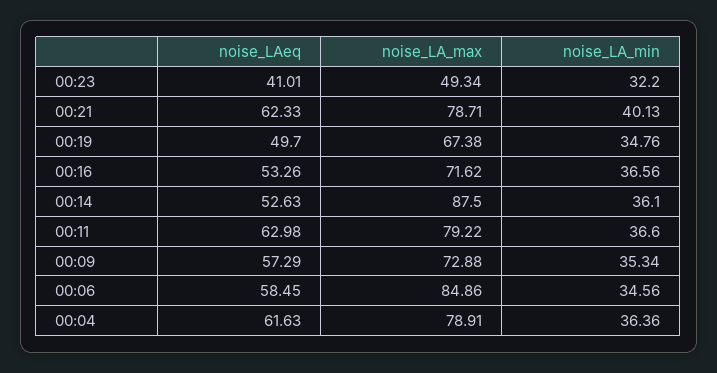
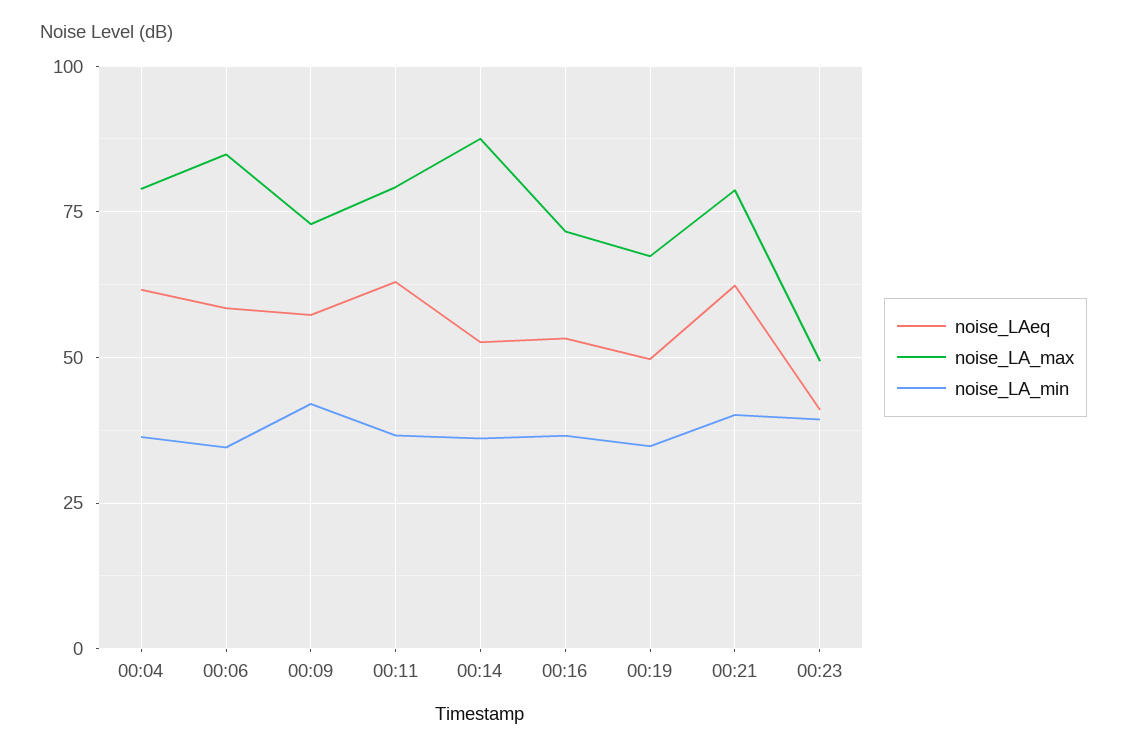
noise_LA_min, 00:23: 32.2 -> 40
noise_LA_min, 00:09: 35.34 -> 42.5

